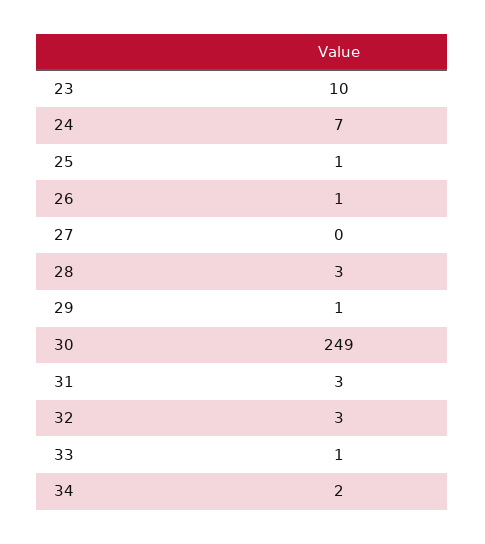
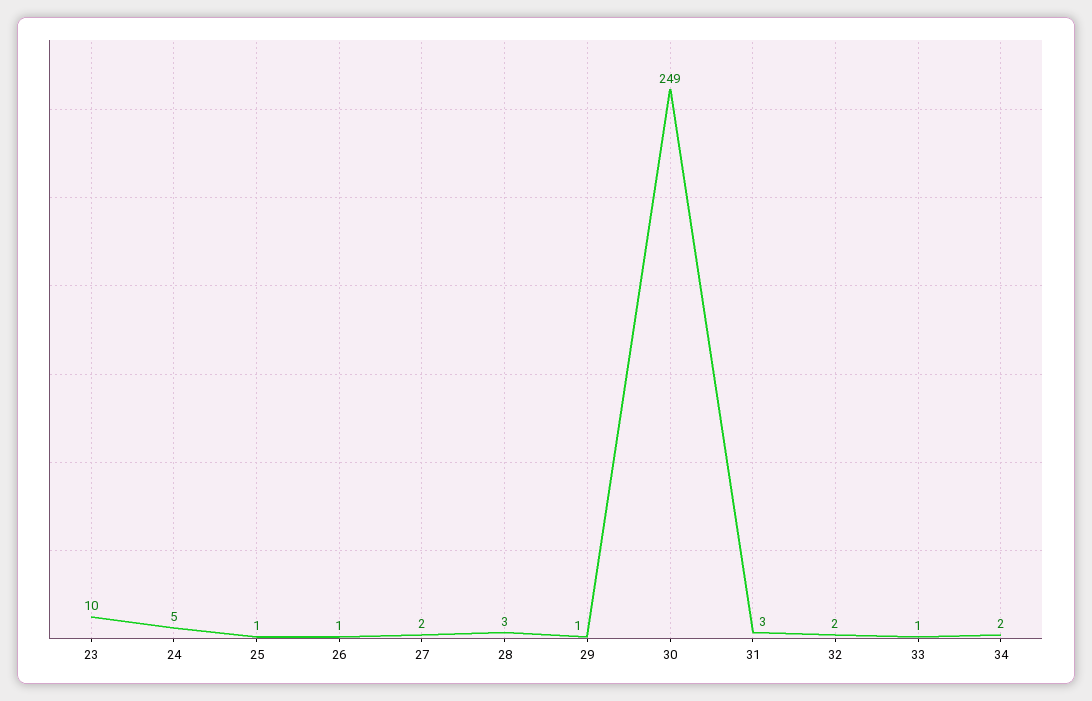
24: 7 -> 5
27: 0 -> 2
32: 3 -> 2

